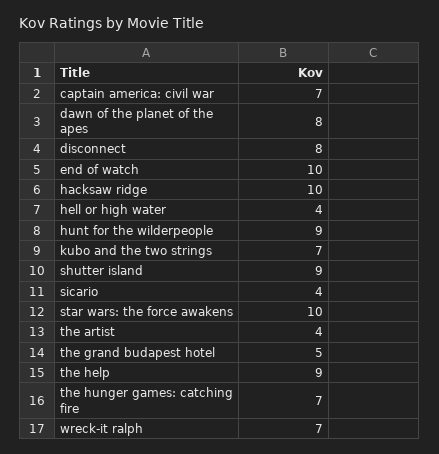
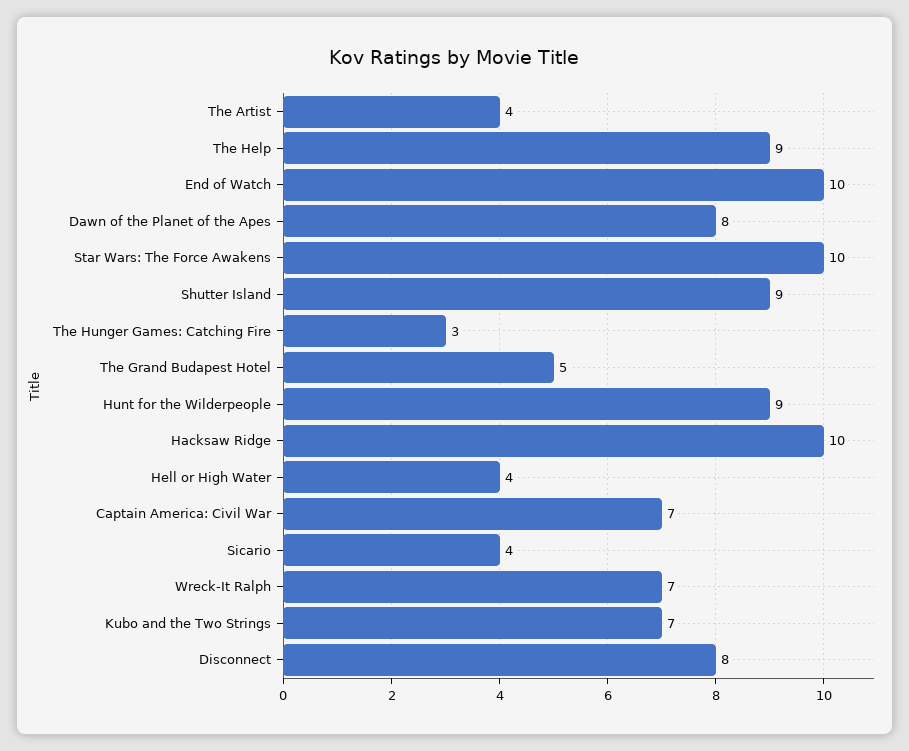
the hunger games: catching fire: 7 -> 3

